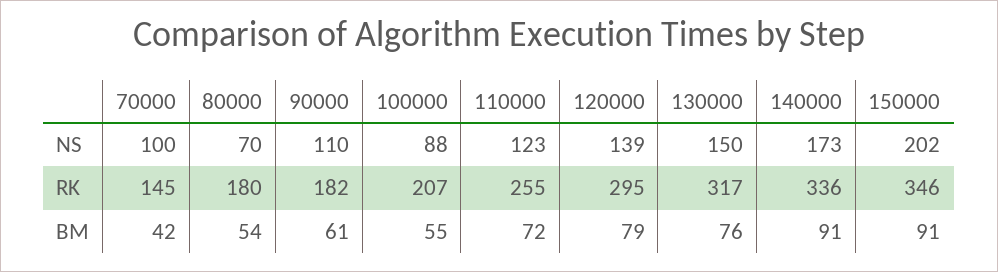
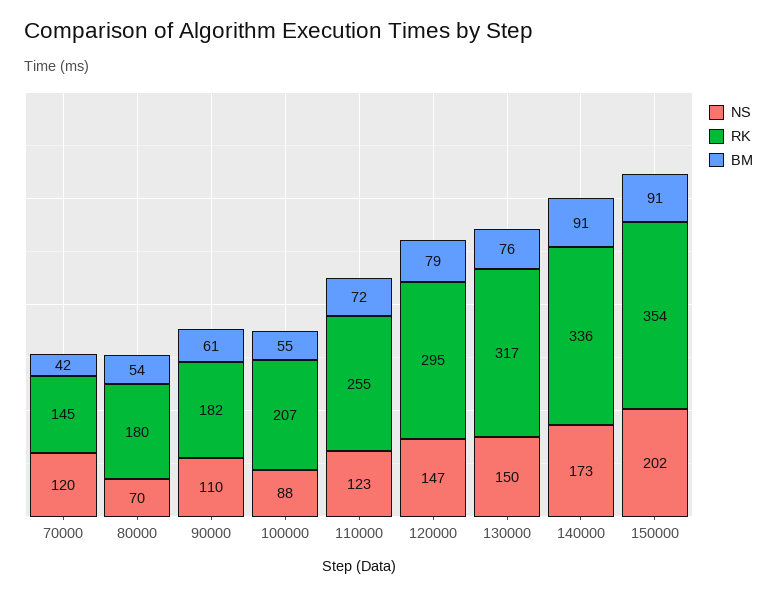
NS, 70000: 100 -> 120
NS, 120000: 139 -> 147
RK, 150000: 346 -> 354

